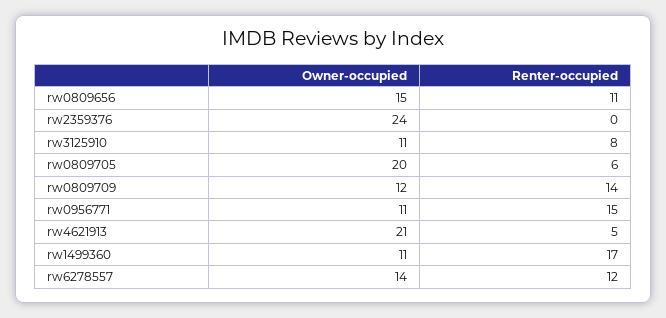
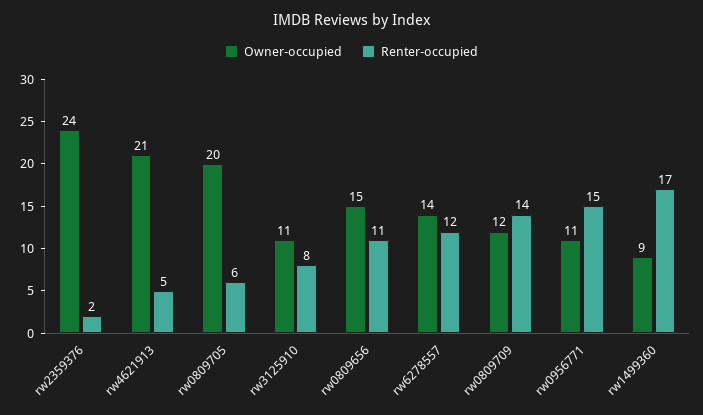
Renter-occupied, rw2359376: 0 -> 2
Owner-occupied, rw1499360: 11 -> 9

